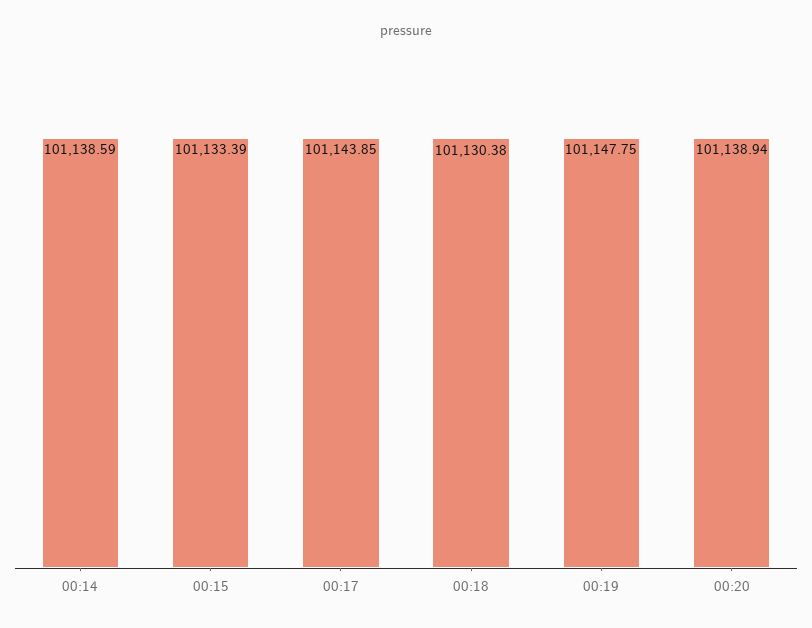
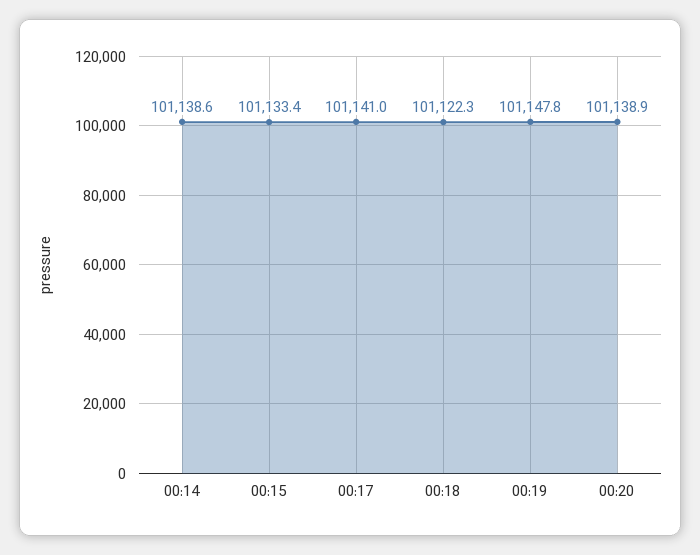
00:17: 101143.85 -> 101141
00:18: 101130.38 -> 101122.3

